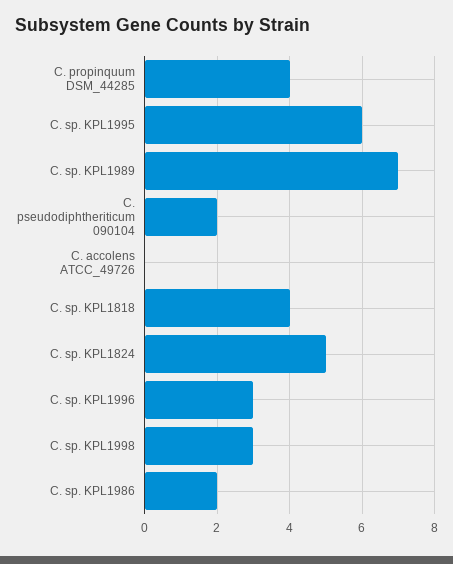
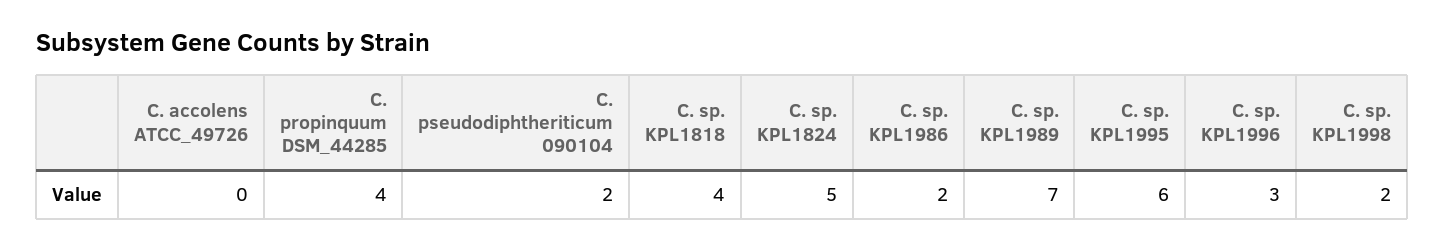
C. sp. KPL1998: 3 -> 2

